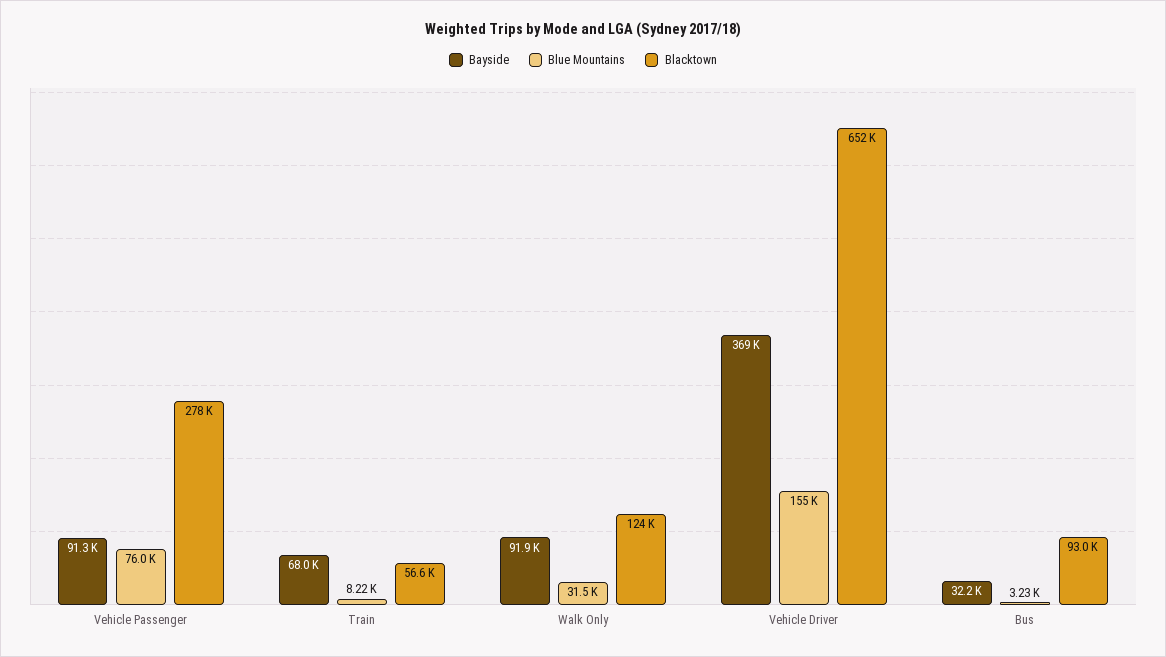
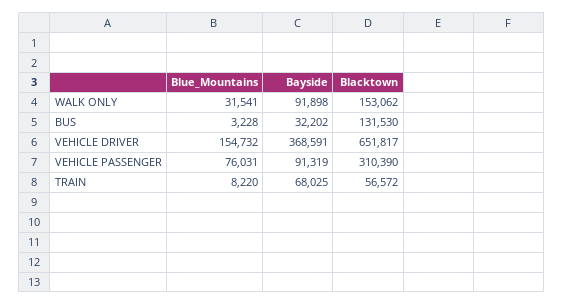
Blacktown, Vehicle Passenger: 278000 -> 310390
Blacktown, Walk Only: 124000 -> 153062
Blacktown, Bus: 93000 -> 131530

